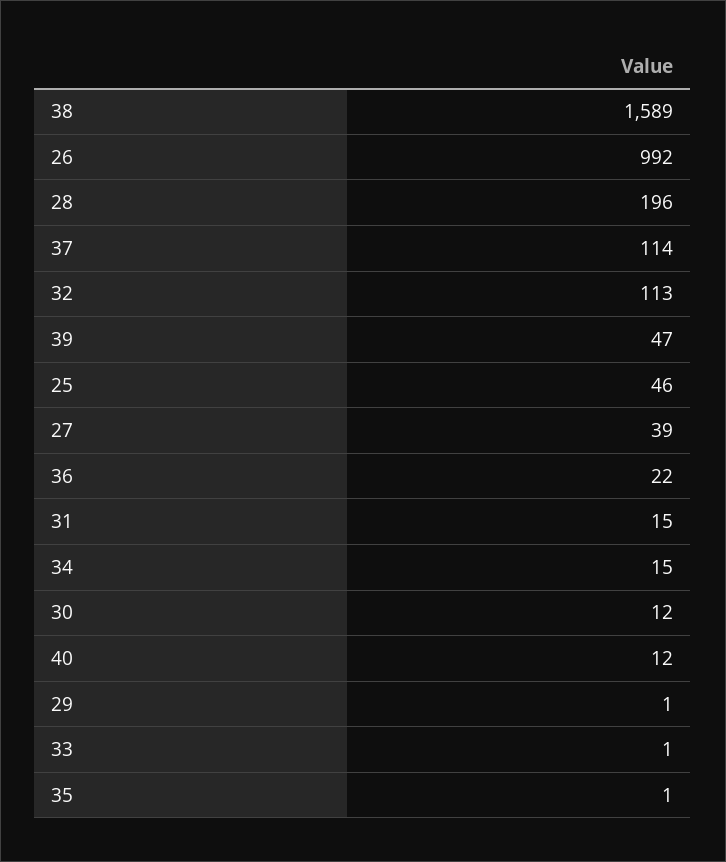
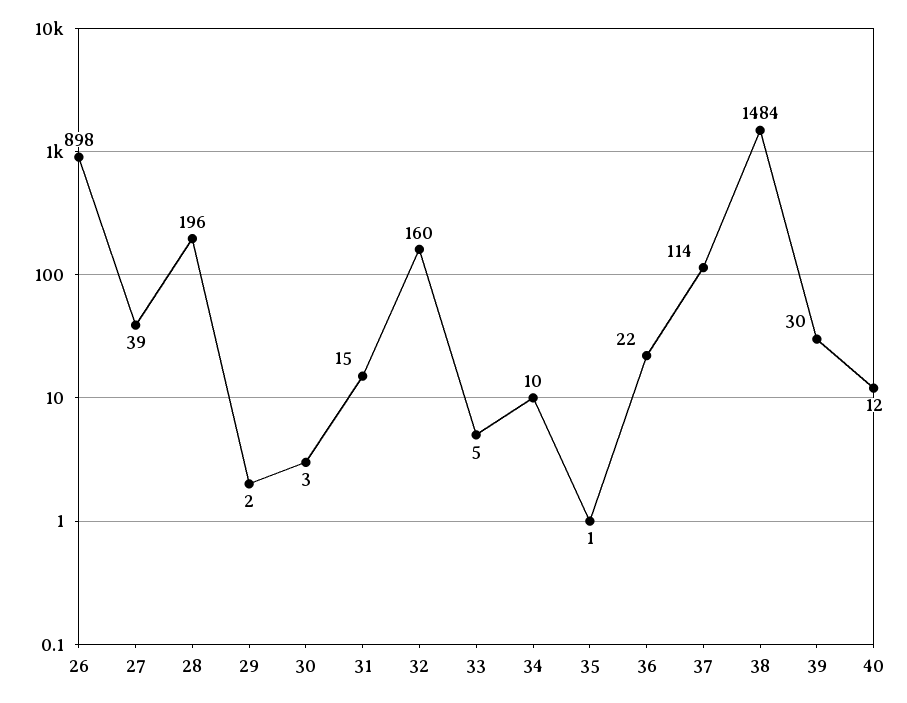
38: 1589 -> 1484
26: 992 -> 898
32: 113 -> 160
39: 47 -> 30
25: 46 -> none
34: 15 -> 10
30: 12 -> 3
29: 1 -> 2
33: 1 -> 5

